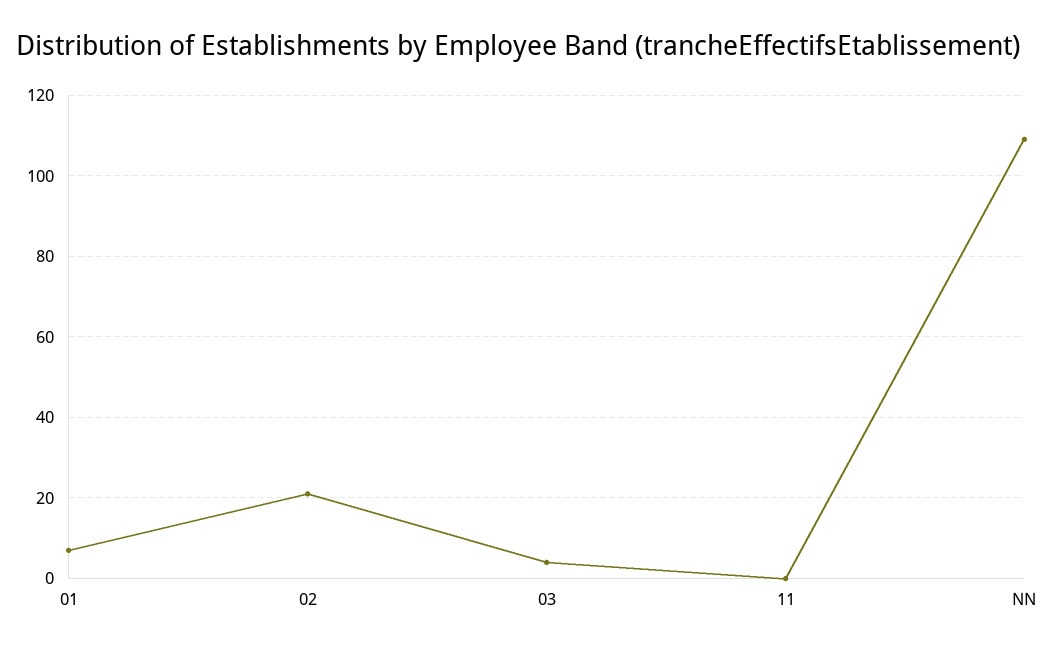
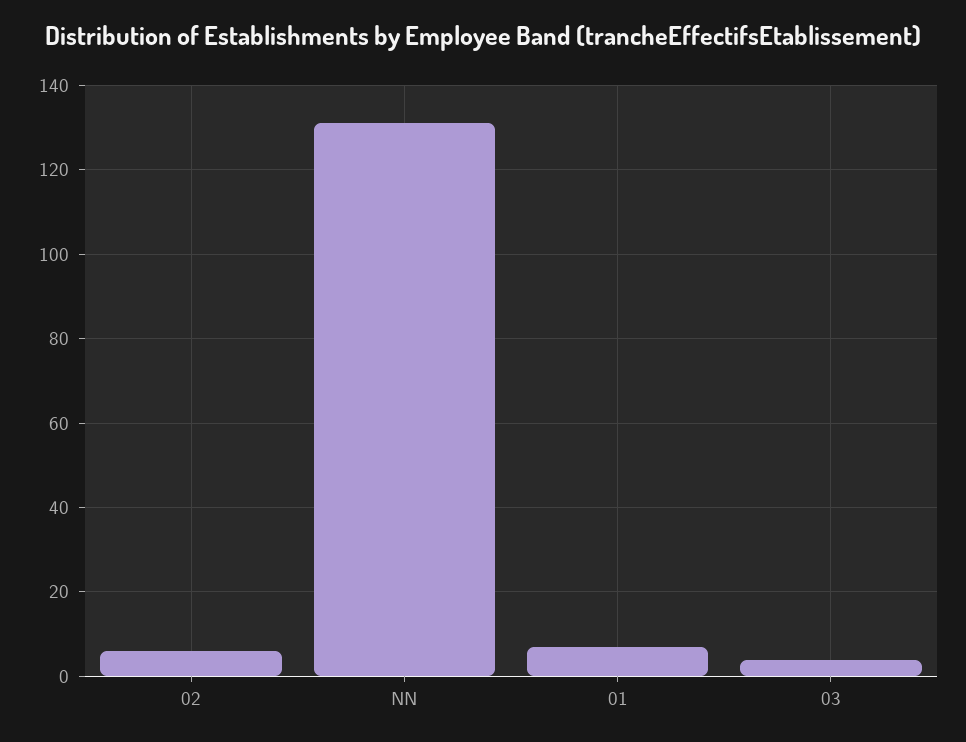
02: 20 -> 5
11: 0 -> none
NN: 110 -> 130

